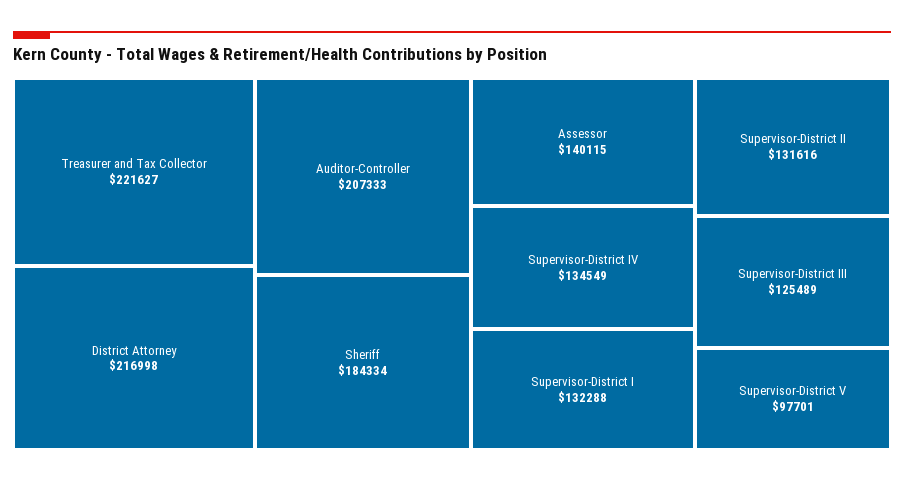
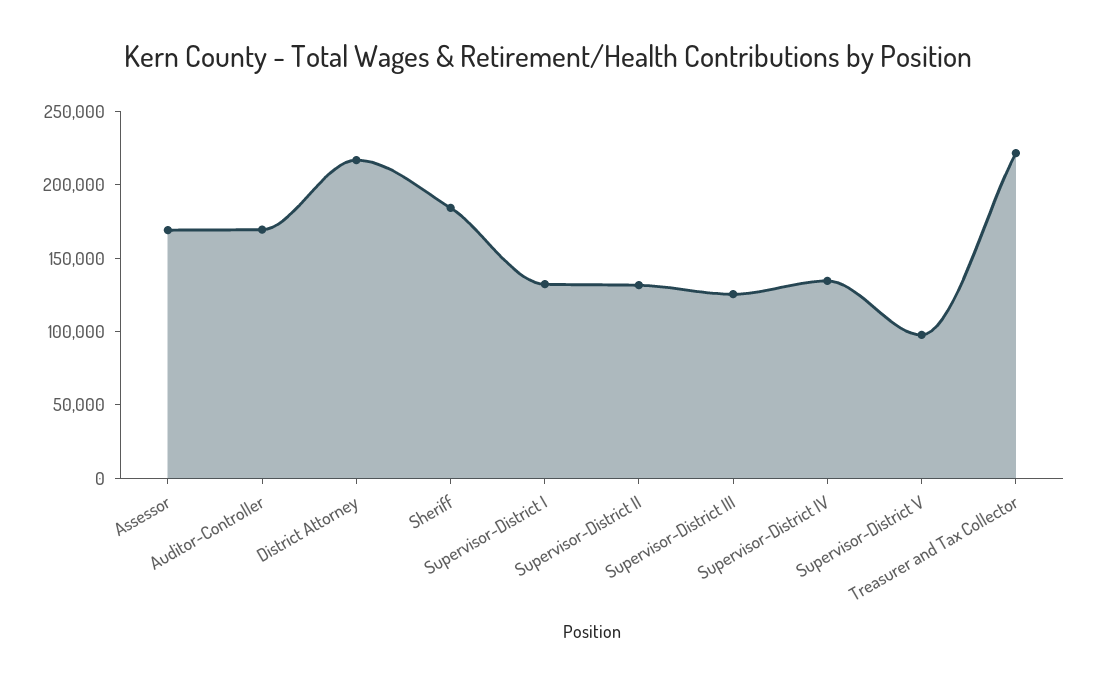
Auditor-Controller: 207333 -> 170000
Assessor: 140115 -> 170000

